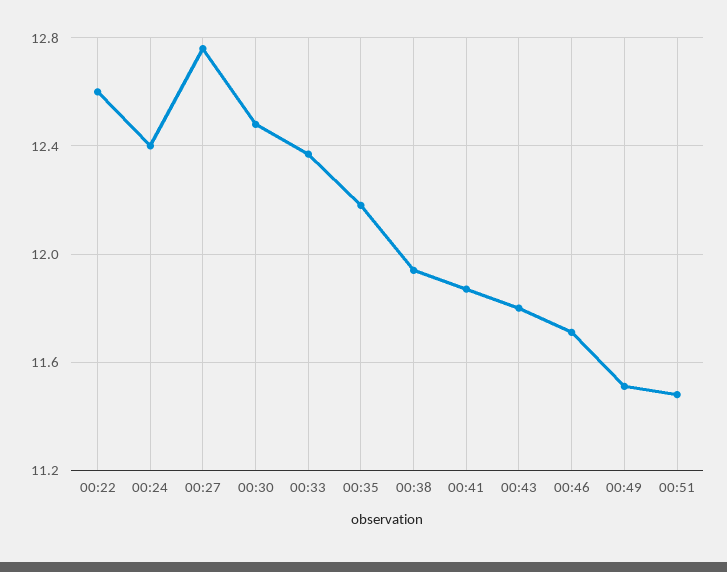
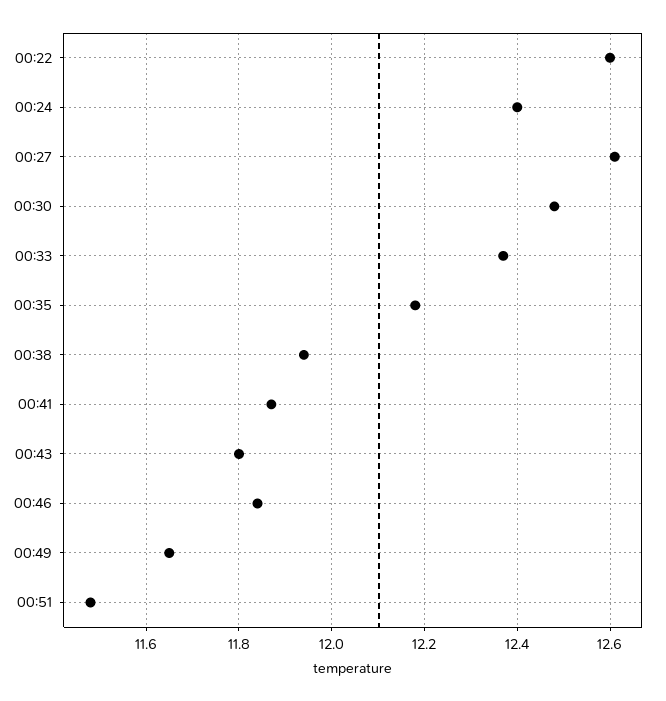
00:27: 12.75 -> 12.6
00:46: 11.7 -> 11.85
00:49: 11.5 -> 11.65

